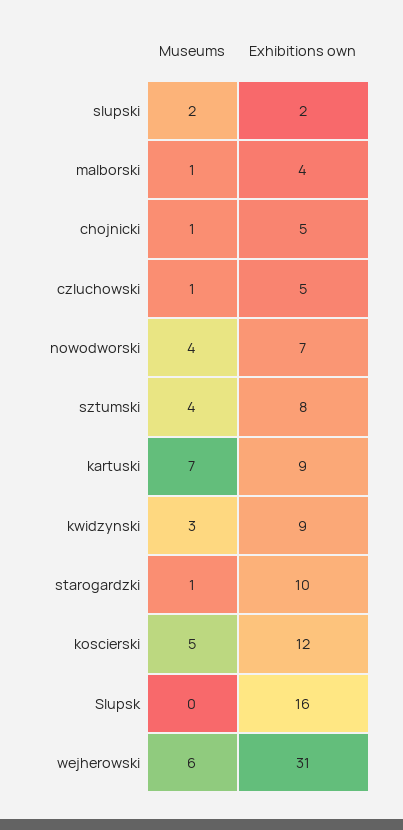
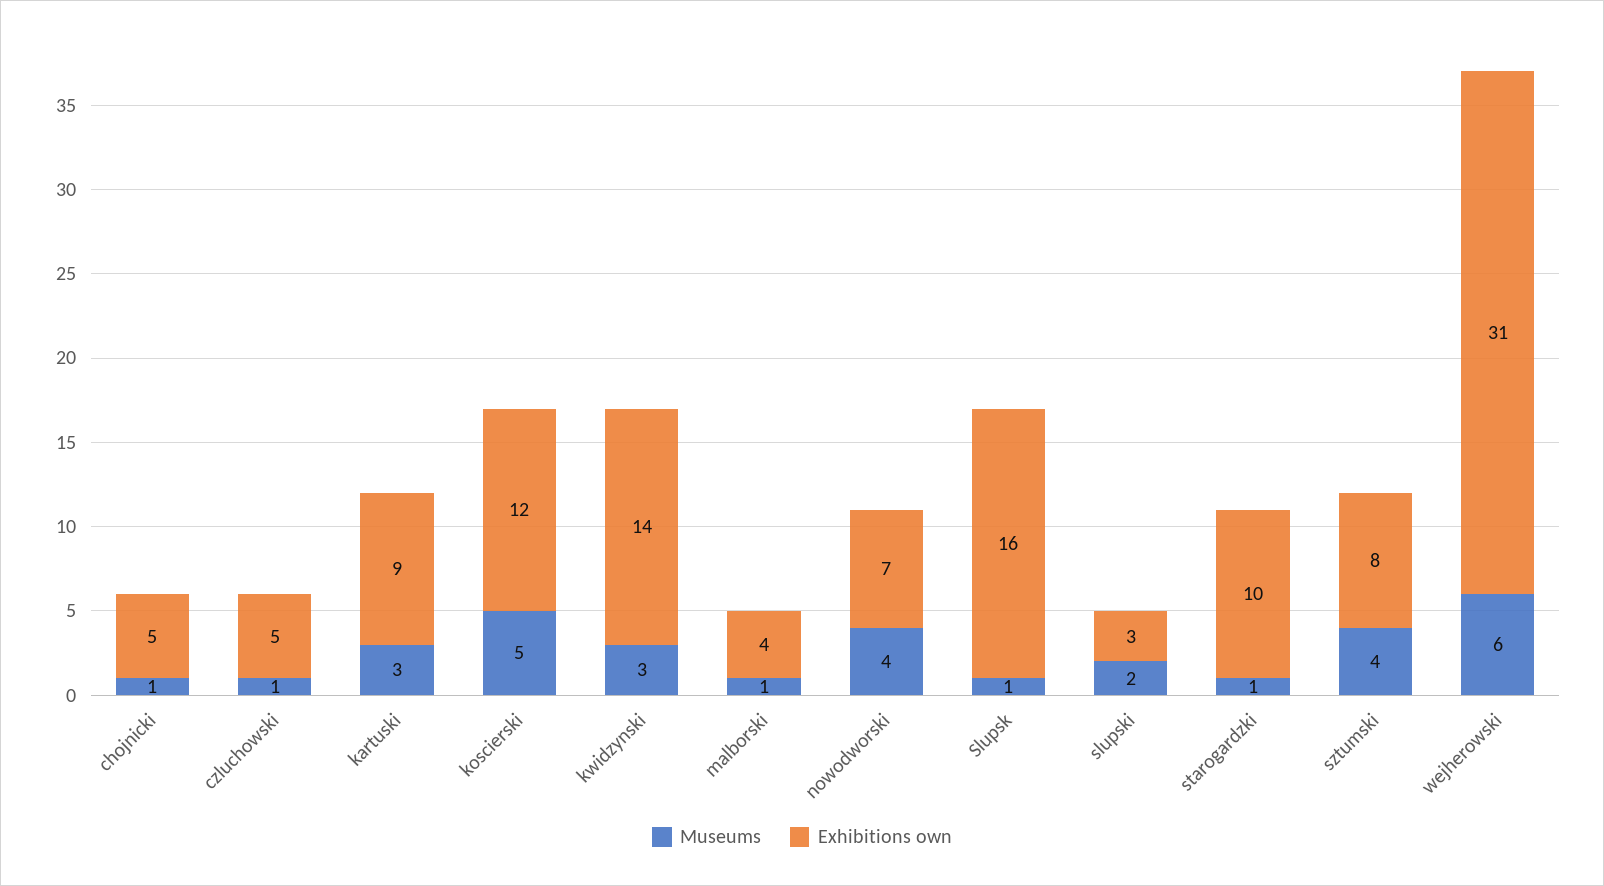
Exhibitions own, slupski: 2 -> 3
Museums, kartuski: 7 -> 3
Exhibitions own, kwidzynski: 9 -> 14
Museums, Slupsk: 0 -> 1

